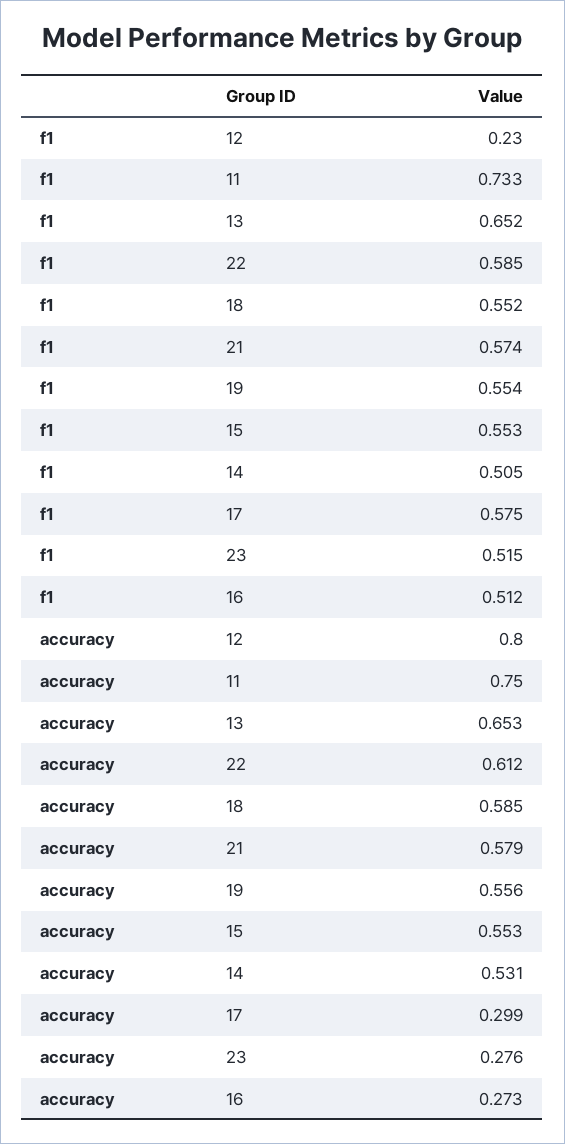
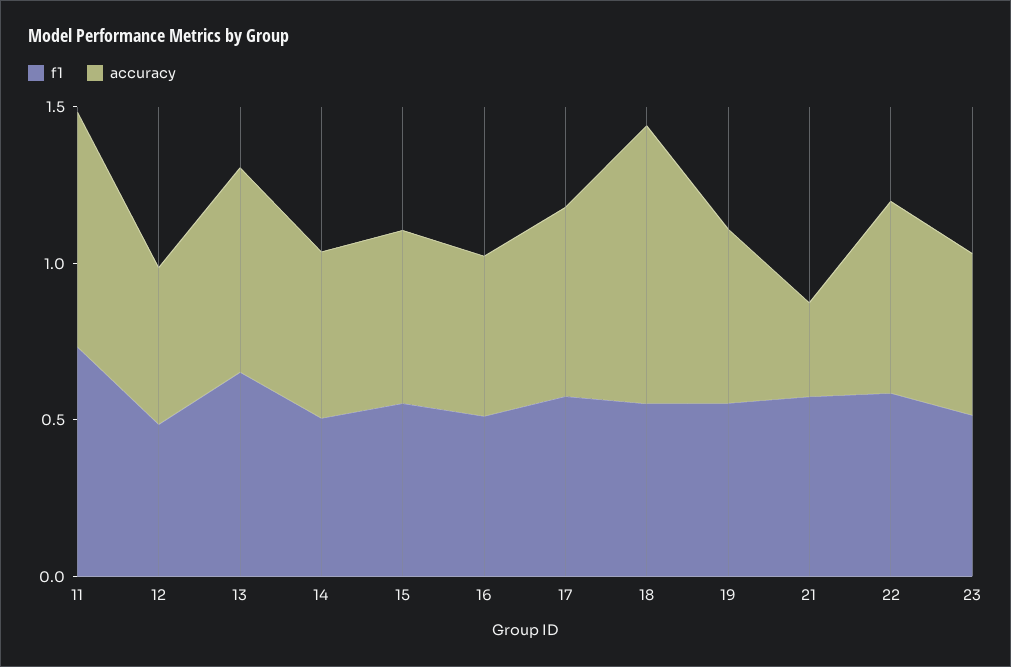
f1, 12: 0.23 -> 0.5
accuracy, 12: 0.8 -> 0.5
accuracy, 18: 0.585 -> 0.9
accuracy, 21: 0.579 -> 0.3
accuracy, 17: 0.299 -> 0.6
accuracy, 23: 0.276 -> 0.5
accuracy, 16: 0.273 -> 0.5

